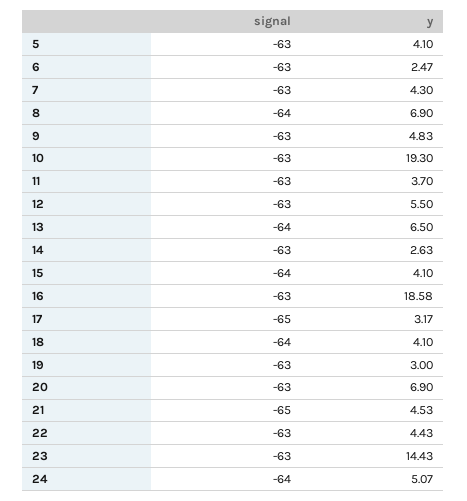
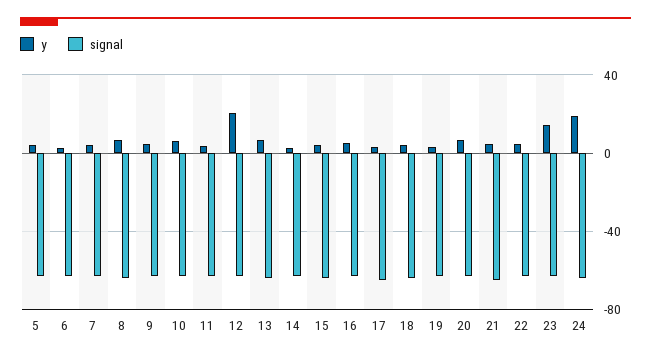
y, 10: 19.3 -> 5
y, 12: 5.5 -> 20
y, 16: 18.58 -> 5
y, 24: 5.07 -> 20

